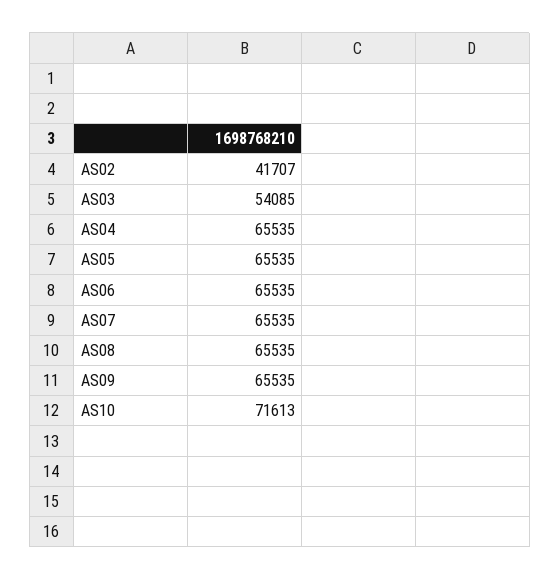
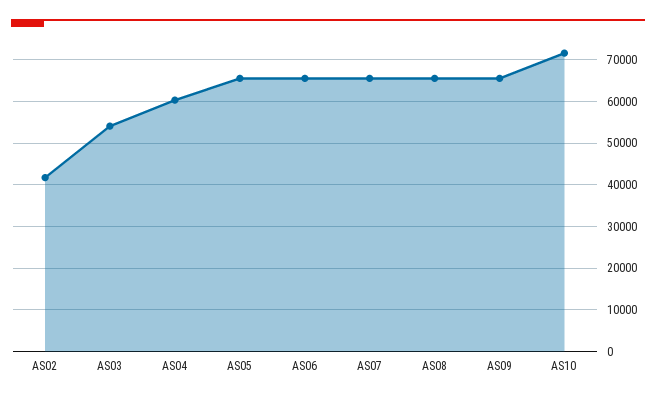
AS04: 65535 -> 60000

